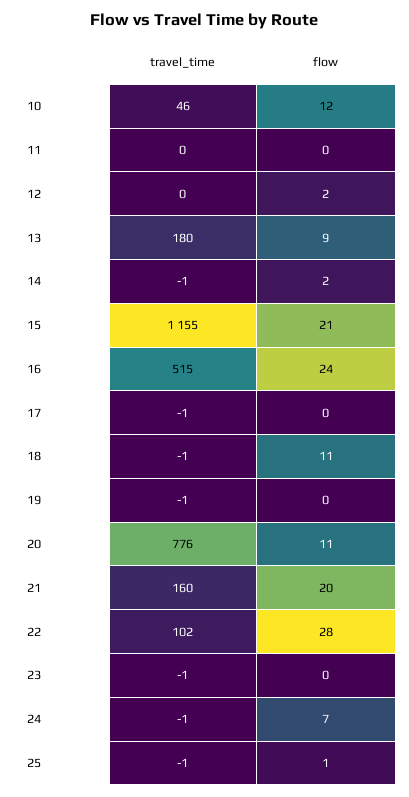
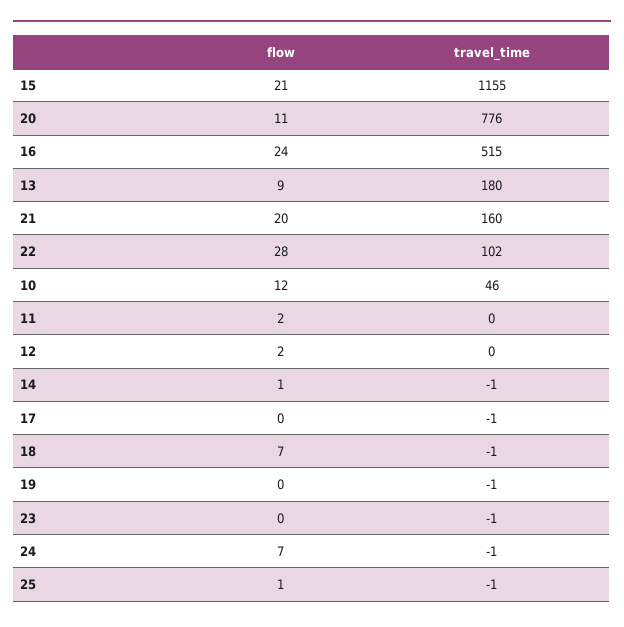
flow, 11: 0 -> 2
flow, 14: 2 -> 1
flow, 18: 11 -> 7

